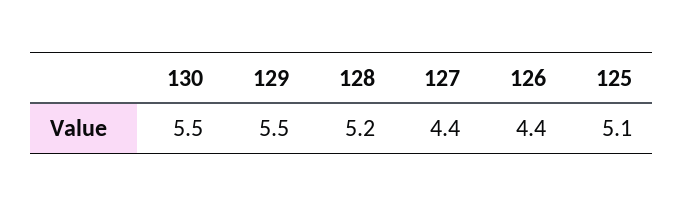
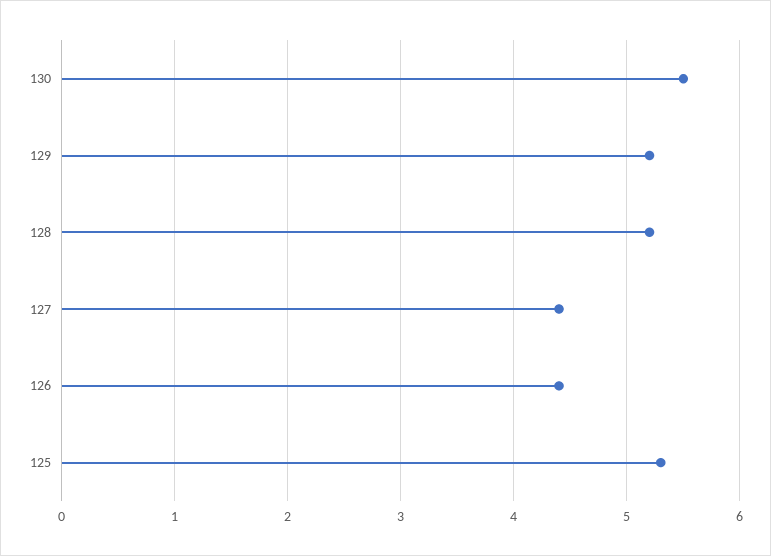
129: 5.5 -> 5.2
125: 5.1 -> 5.3

